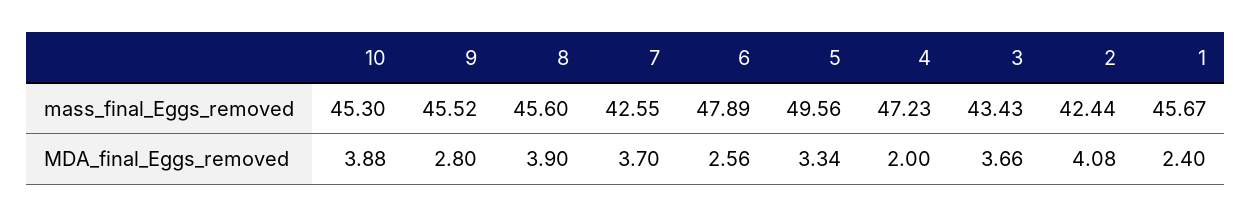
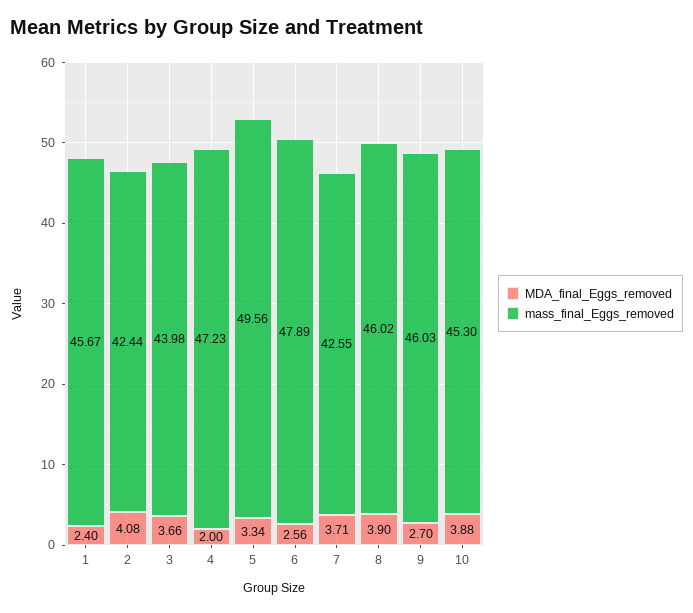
mass_final_Eggs_removed, 9: 45.52 -> 46.03
mass_final_Eggs_removed, 8: 45.6 -> 46.02
mass_final_Eggs_removed, 3: 43.43 -> 43.98
MDA_final_Eggs_removed, 9: 2.8 -> 2.7
MDA_final_Eggs_removed, 7: 3.7 -> 3.71

